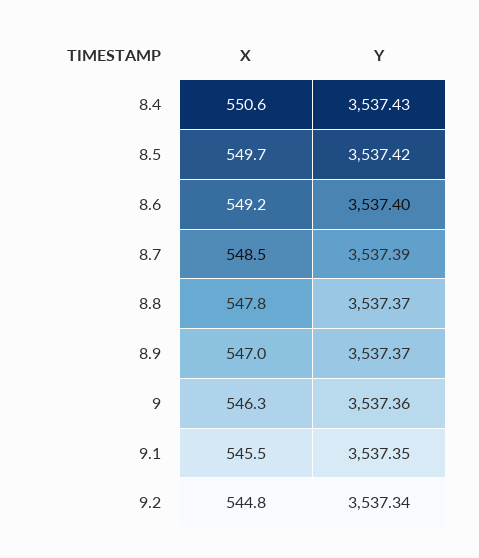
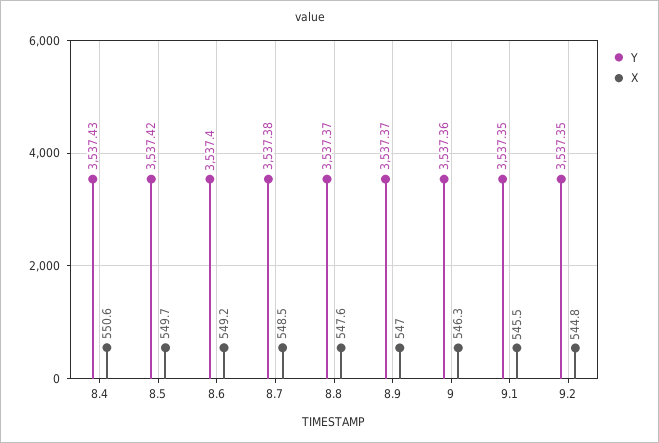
Y, 8.7: 3537.39 -> 3537.38
X, 8.8: 547.8 -> 547.6
Y, 9.2: 3537.34 -> 3537.35

